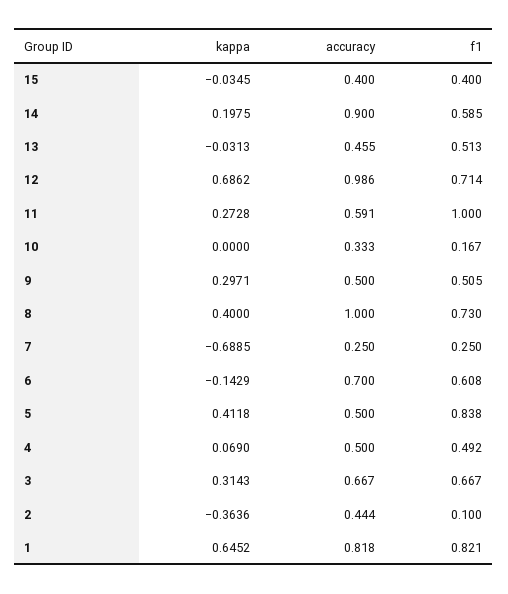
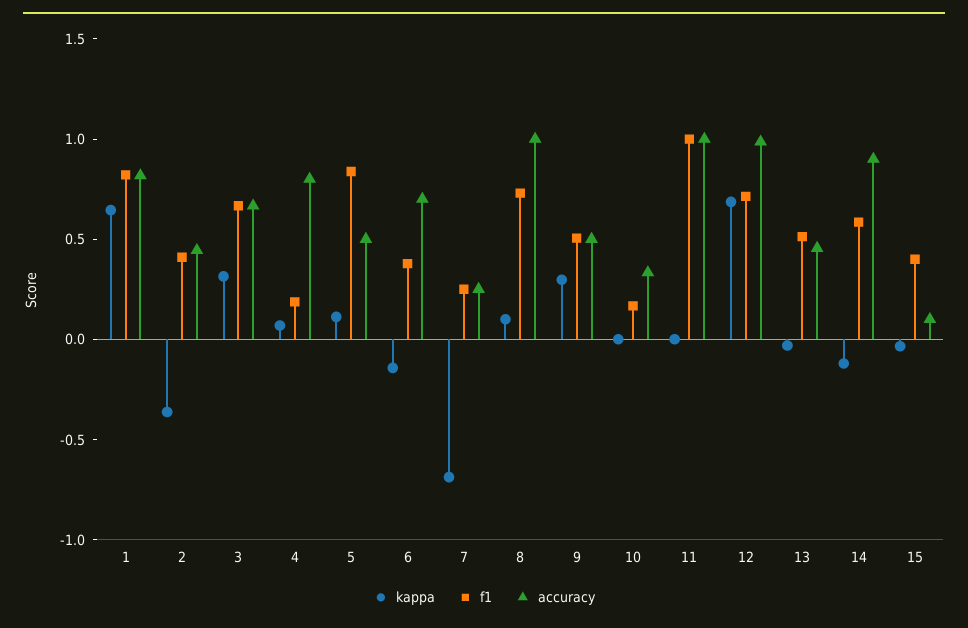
accuracy, 15: 0.4 -> 0.1
kappa, 14: 0.1975 -> -0.1
kappa, 11: 0.2728 -> 0
accuracy, 11: 0.591 -> 1
kappa, 8: 0.4 -> 0.1
f1, 6: 0.608 -> 0.4
kappa, 5: 0.4118 -> 0.1
accuracy, 4: 0.5 -> 0.8
f1, 4: 0.492 -> 0.2
f1, 2: 0.1 -> 0.4

